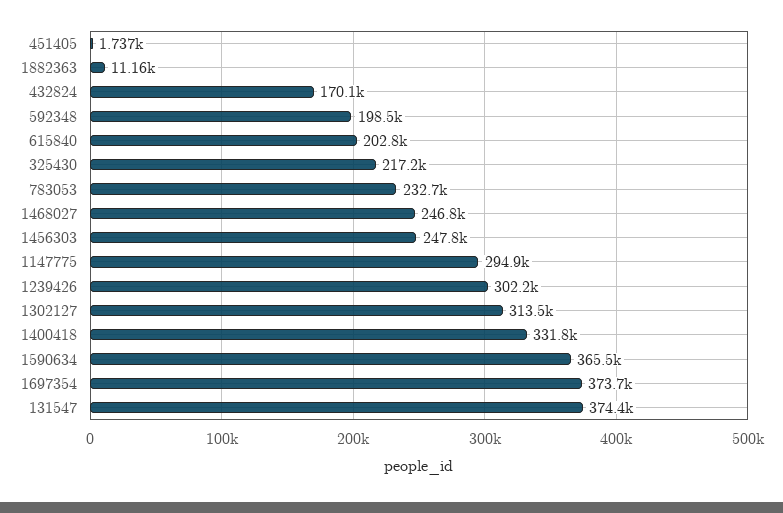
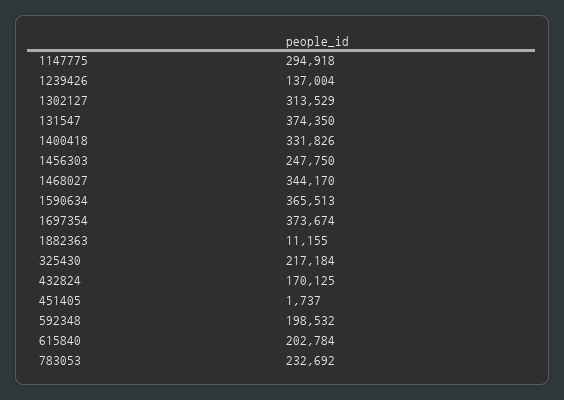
1468027: 246800 -> 344170
1239426: 302200 -> 137004

